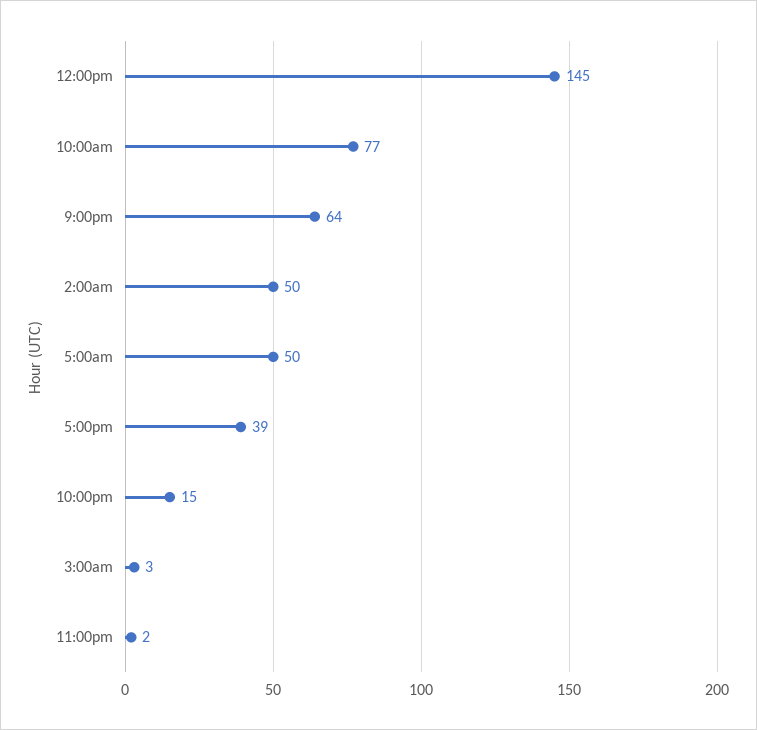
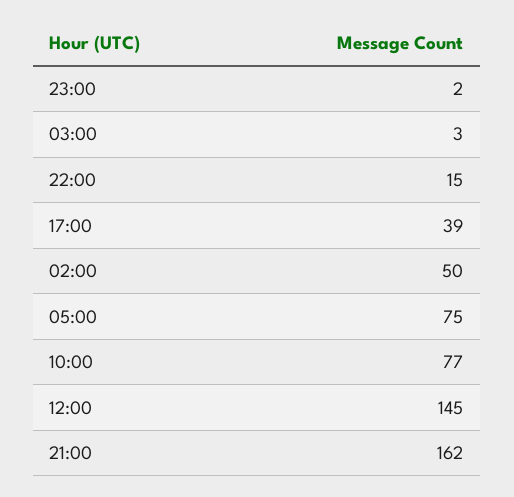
9:00pm: 64 -> 162
5:00am: 50 -> 75

